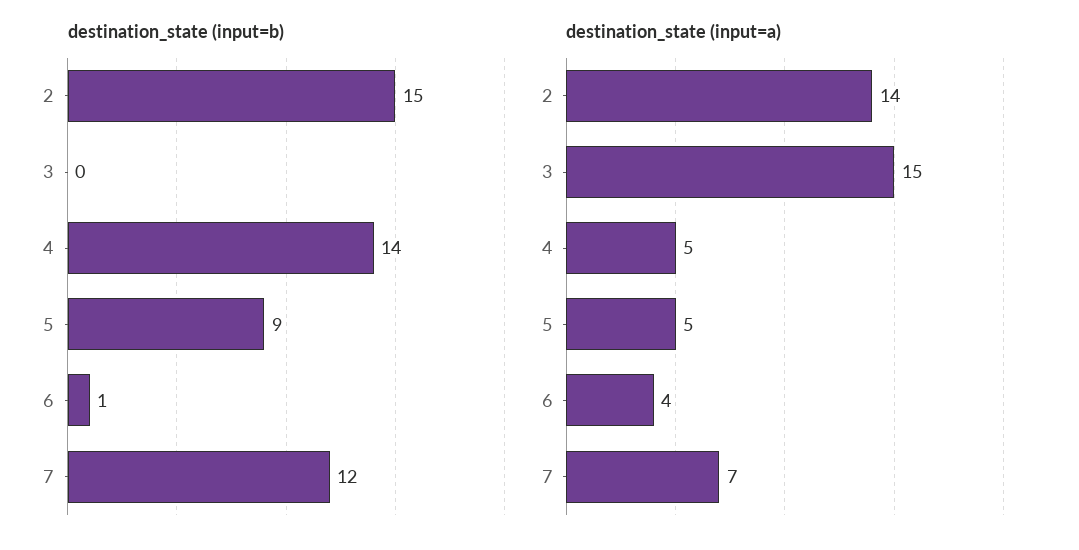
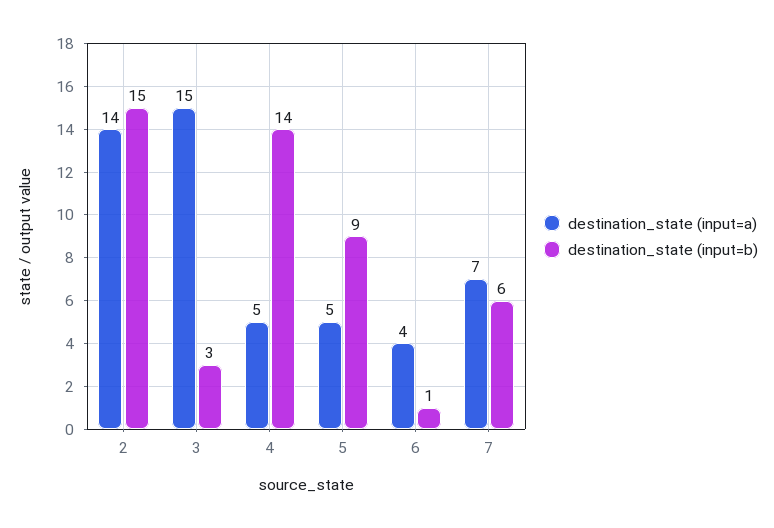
destination_state (input=b), 3: 0 -> 3
destination_state (input=b), 7: 12 -> 6

